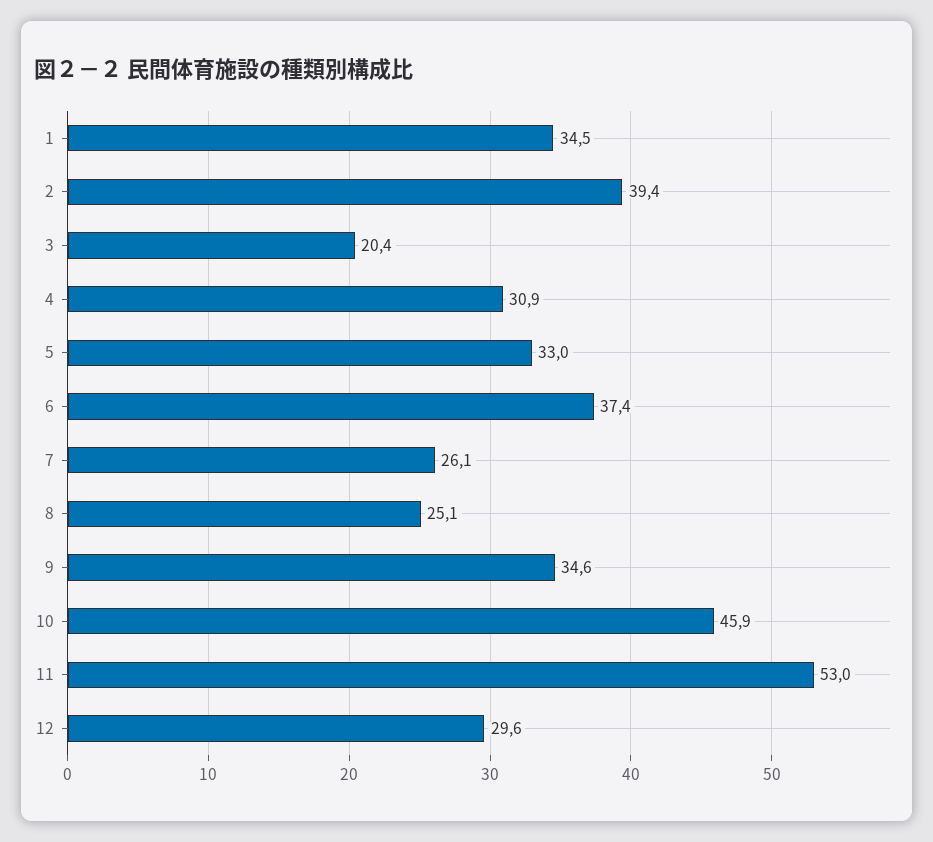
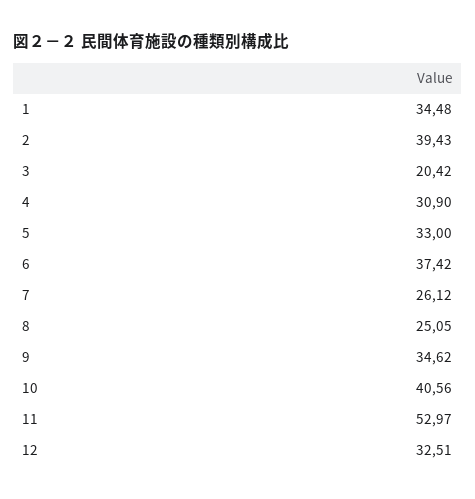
10: 45.9 -> 40.56
12: 29.6 -> 32.51

